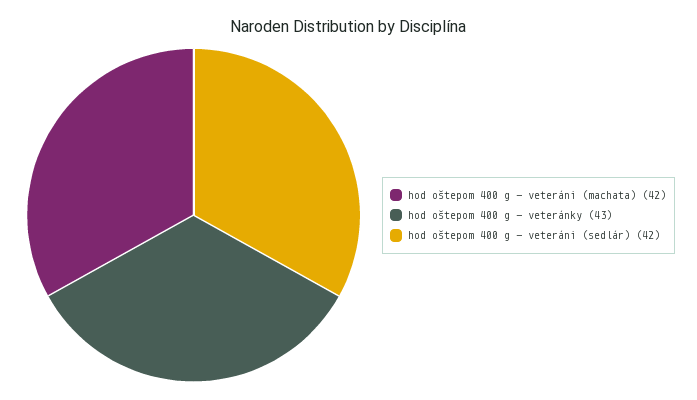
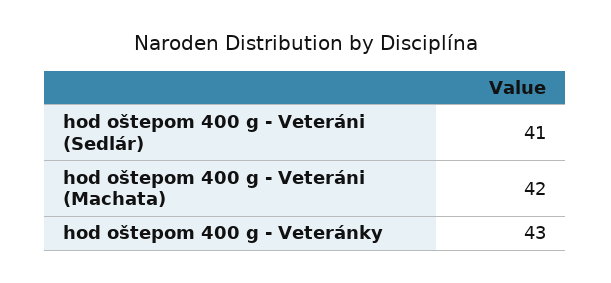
hod oštepom 400 g - veteráni (sedlár): 42 -> 41

